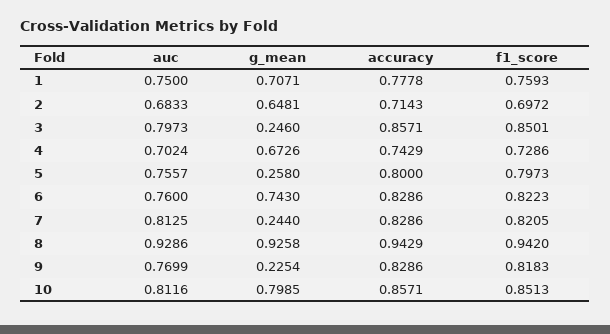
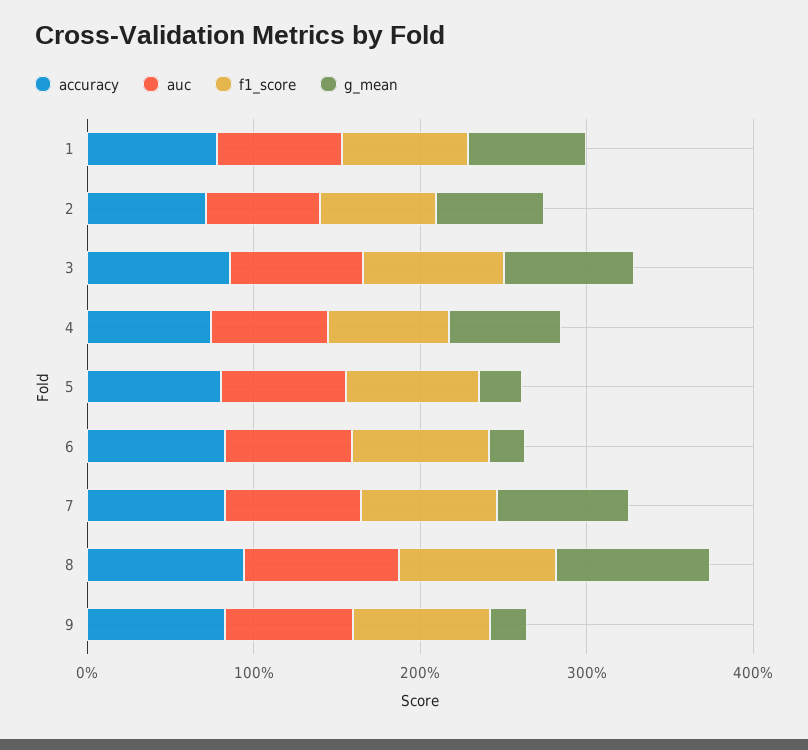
g_mean, 3: 0.246 -> 0.8
g_mean, 6: 0.743 -> 0.2
g_mean, 7: 0.244 -> 0.8
auc, 10: 0.8116 -> none
g_mean, 10: 0.7985 -> none
accuracy, 10: 0.8571 -> none
f1_score, 10: 0.8513 -> none

